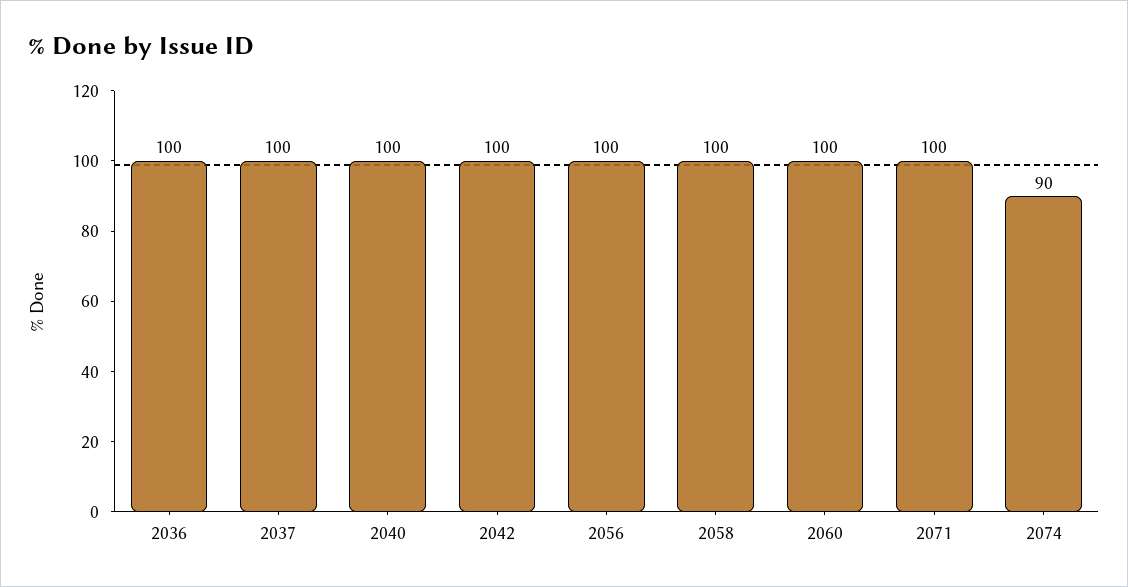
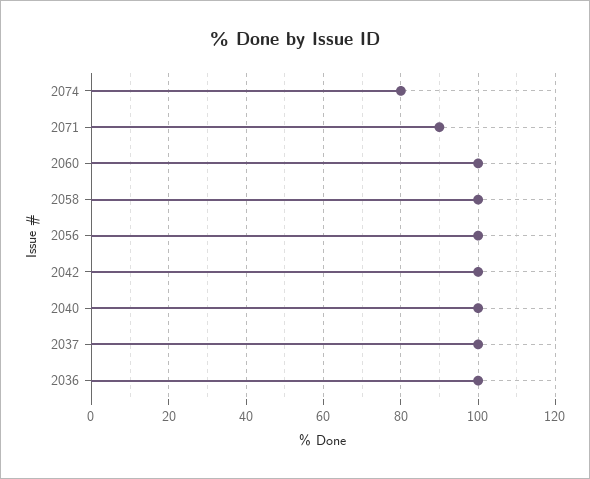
2071: 100 -> 90
2074: 90 -> 80

